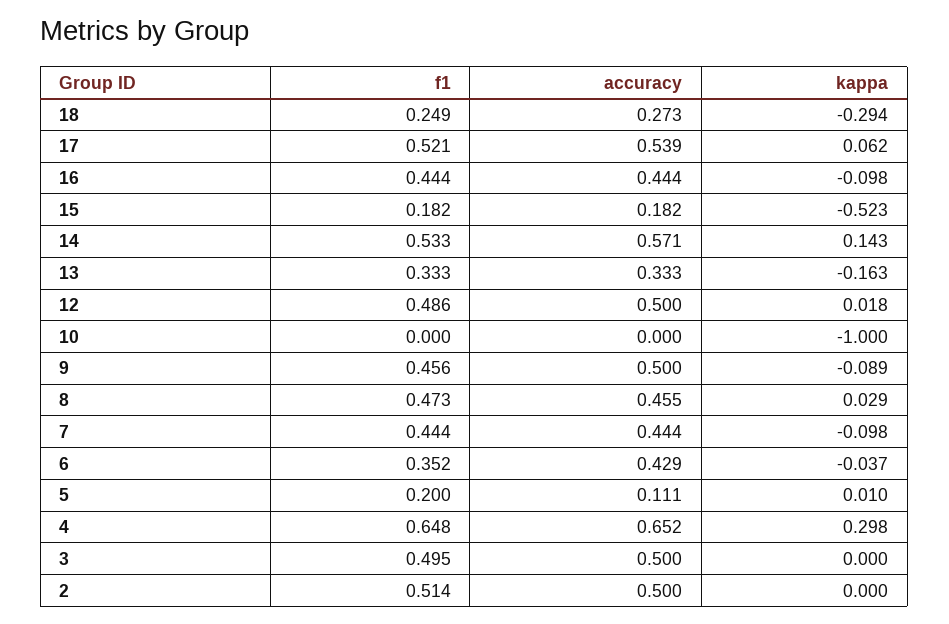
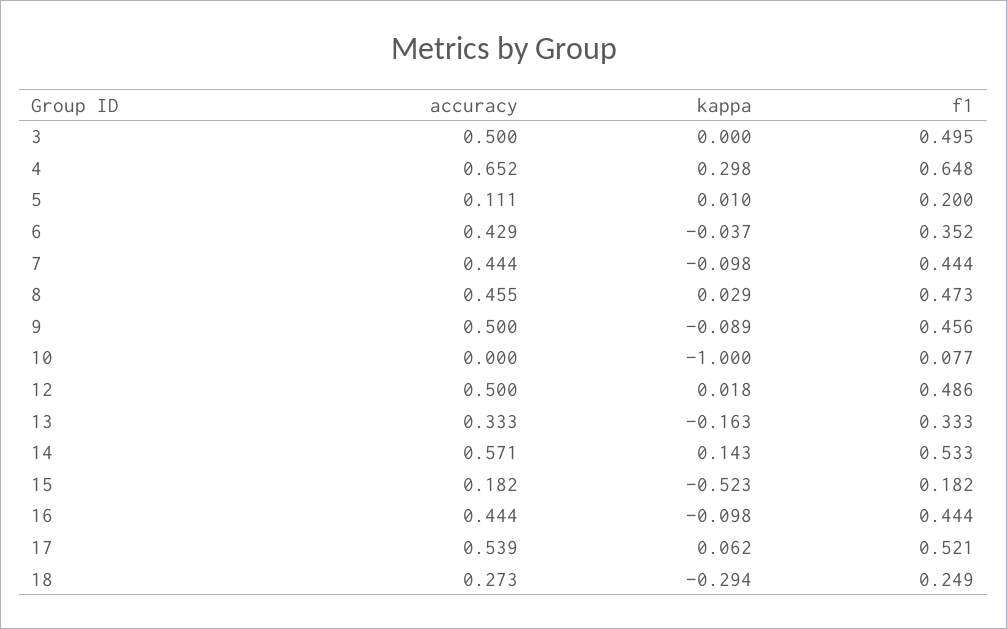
f1, 10: 0 -> 0.077
f1, 2: 0.514 -> none
accuracy, 2: 0.5 -> none
kappa, 2: 0 -> none

